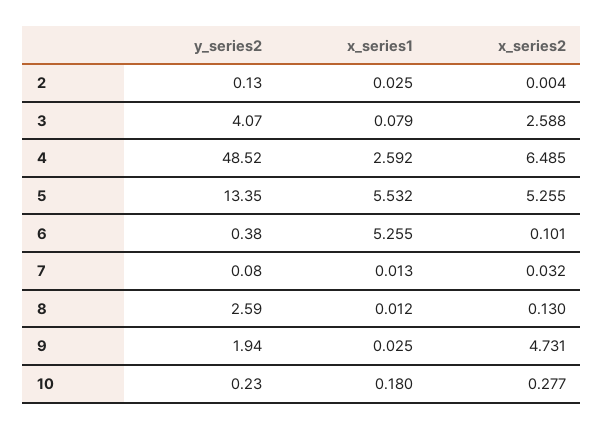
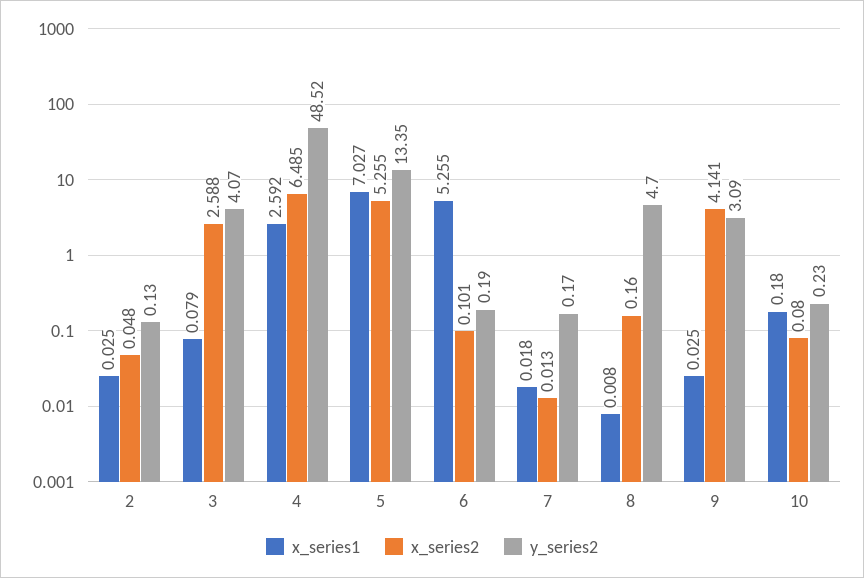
x_series2, 2: 0.004 -> 0.048
x_series1, 5: 5.532 -> 7.027
y_series2, 6: 0.38 -> 0.19
y_series2, 7: 0.08 -> 0.17
x_series1, 7: 0.013 -> 0.018
x_series2, 7: 0.032 -> 0.013
y_series2, 8: 2.59 -> 4.7
x_series1, 8: 0.012 -> 0.008
x_series2, 8: 0.13 -> 0.16
y_series2, 9: 1.94 -> 3.09
x_series2, 9: 4.731 -> 4.141
x_series2, 10: 0.277 -> 0.08

